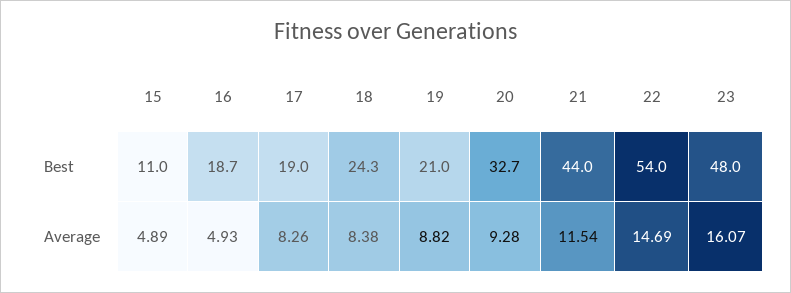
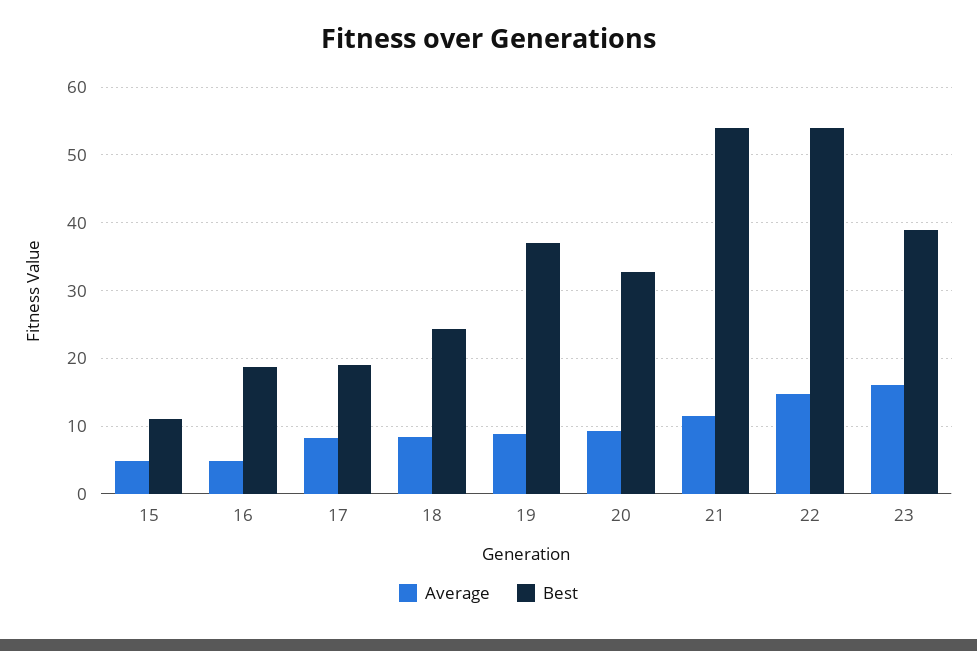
Best, 19: 21 -> 37
Best, 21: 44 -> 54
Best, 23: 48 -> 39

